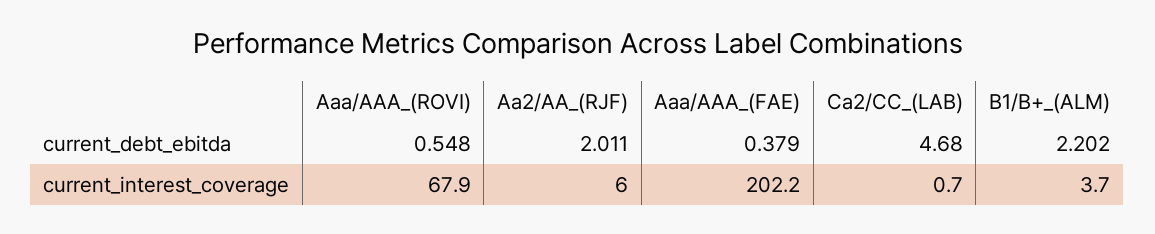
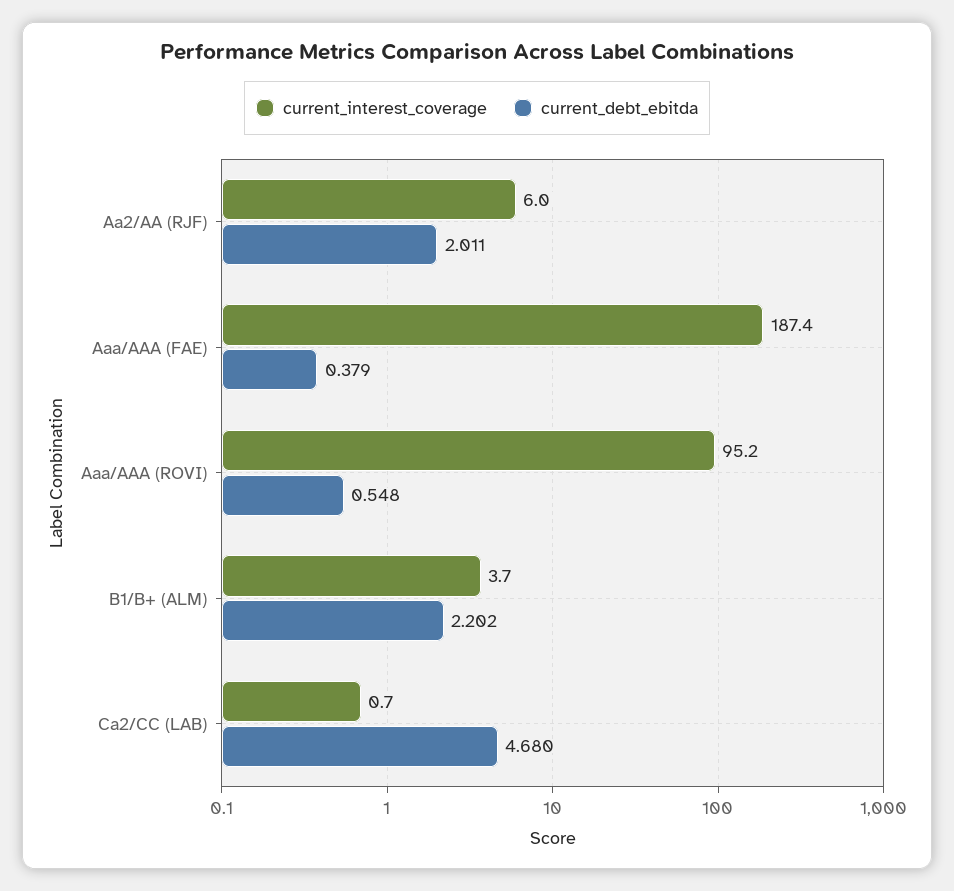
current_interest_coverage, Aaa/AAA_(ROVI): 67.9 -> 95.2
current_interest_coverage, Aaa/AAA_(FAE): 202.2 -> 187.4

